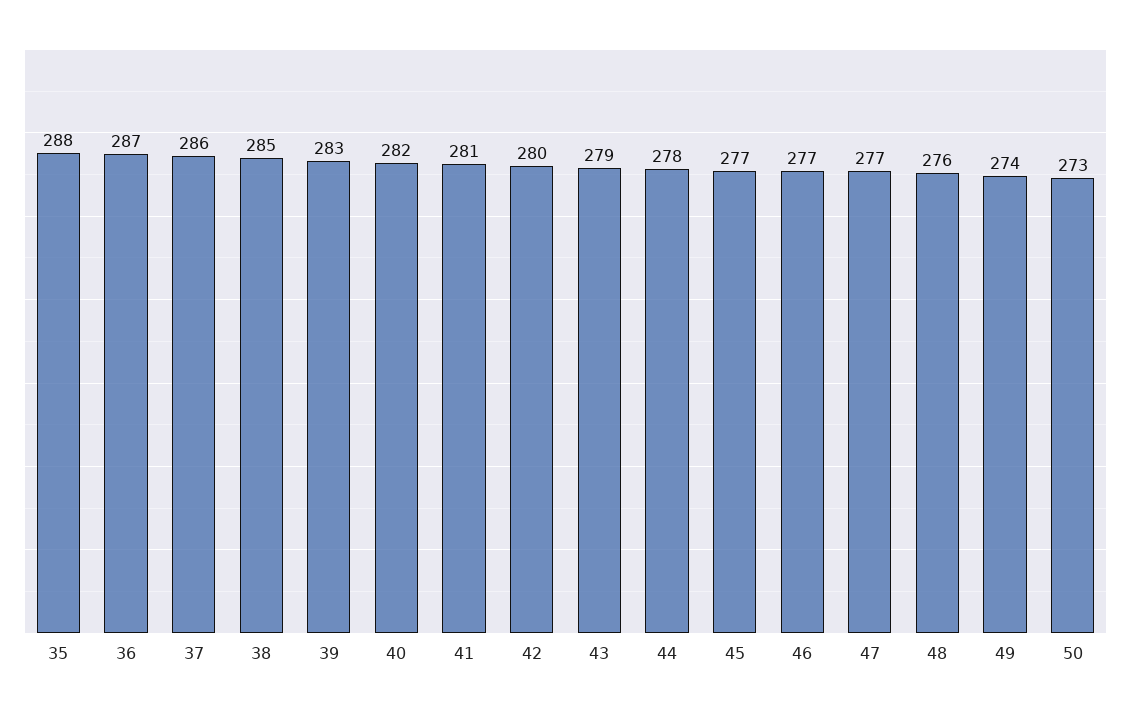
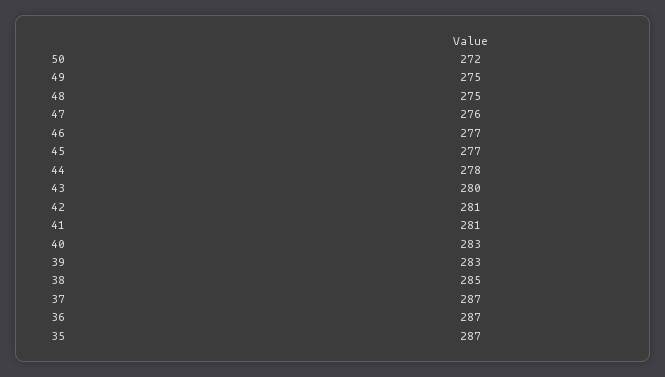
35: 288 -> 287
37: 286 -> 287
40: 282 -> 283
42: 280 -> 281
43: 279 -> 280
47: 277 -> 276
48: 276 -> 275
49: 274 -> 275
50: 273 -> 272

